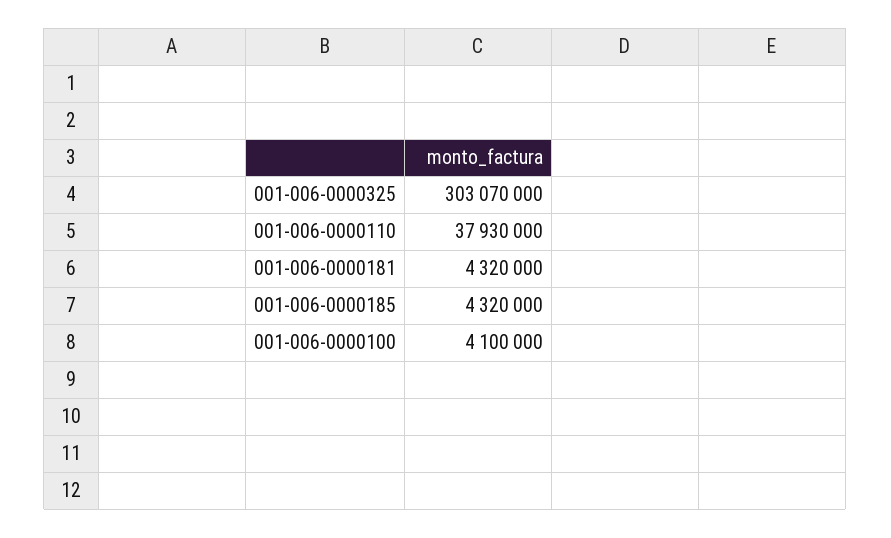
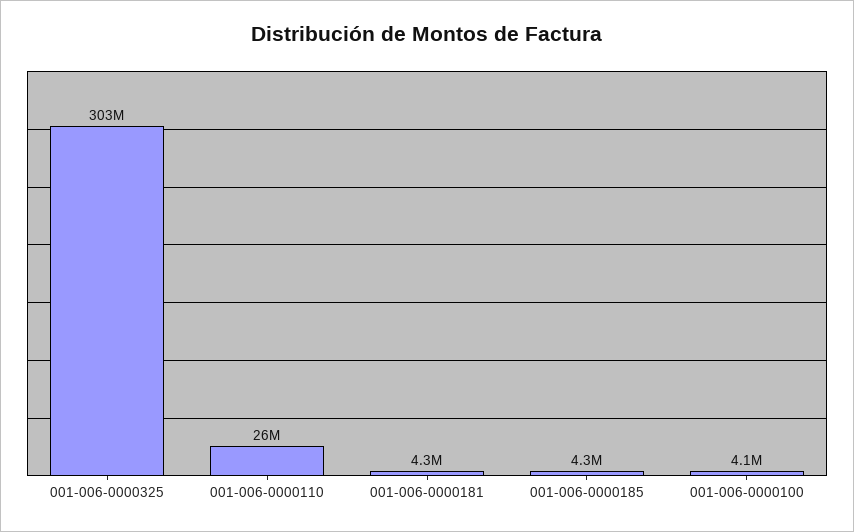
001-006-0000110: 37930000 -> 26000000

